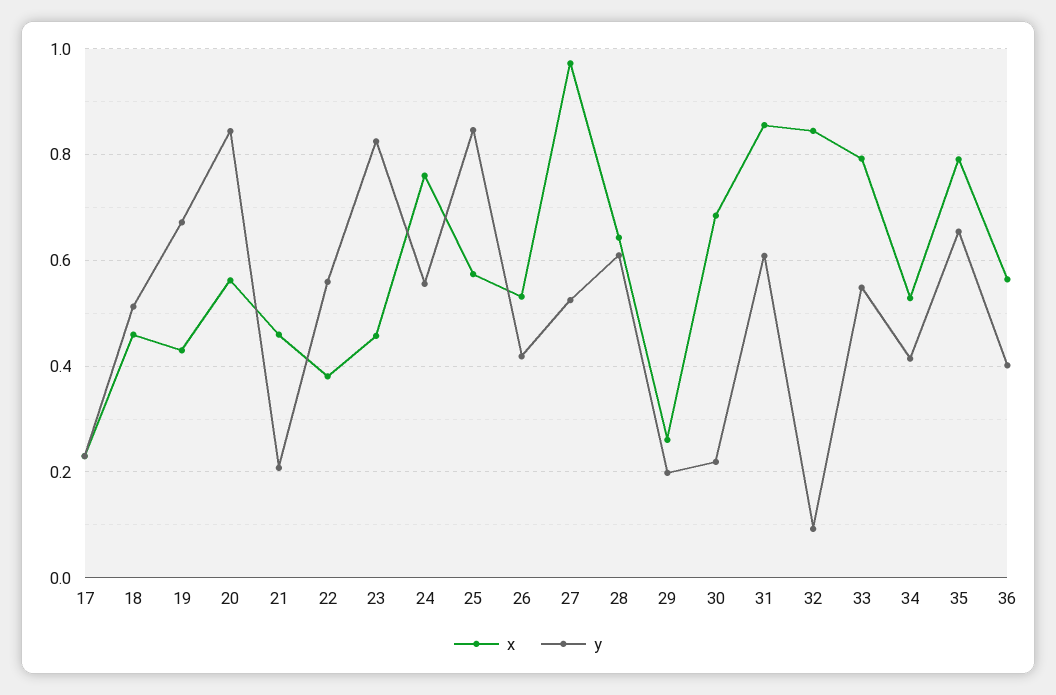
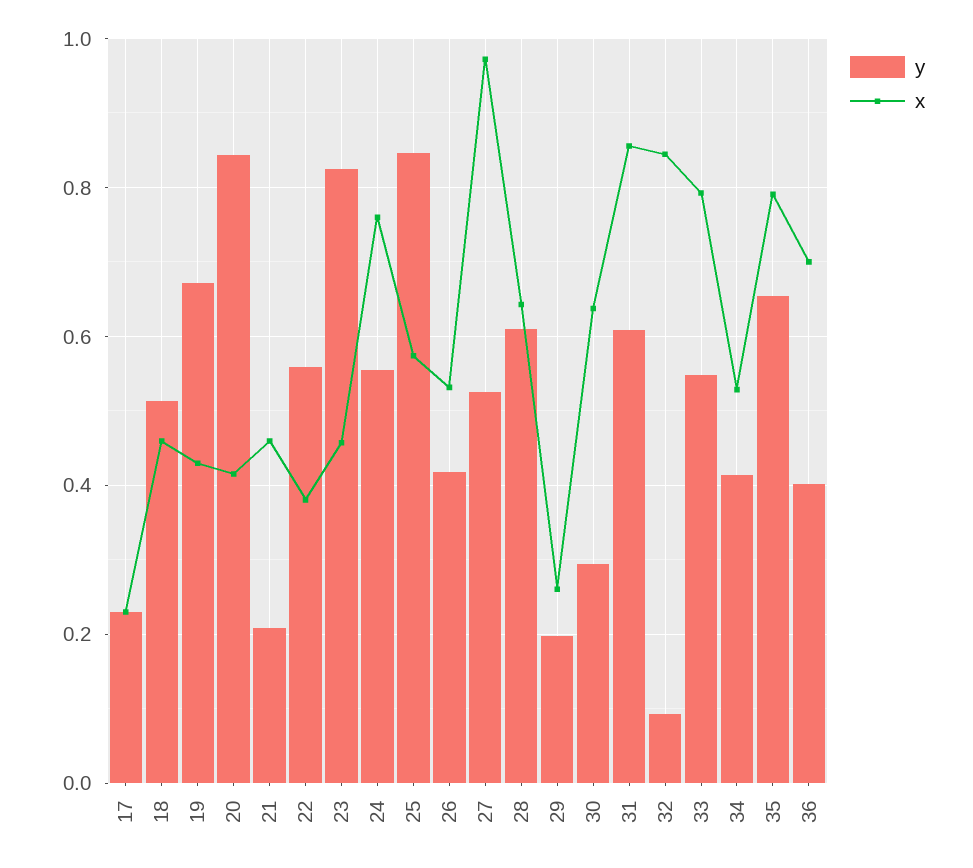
x, 20: 0.56 -> 0.42
x, 30: 0.68 -> 0.64
y, 30: 0.22 -> 0.3
x, 36: 0.56 -> 0.7

